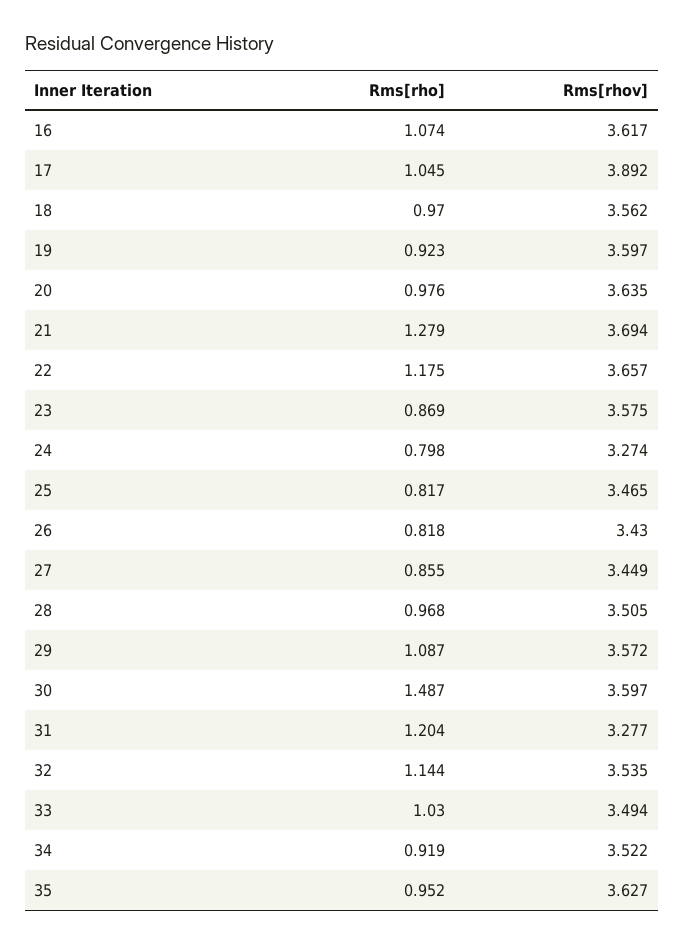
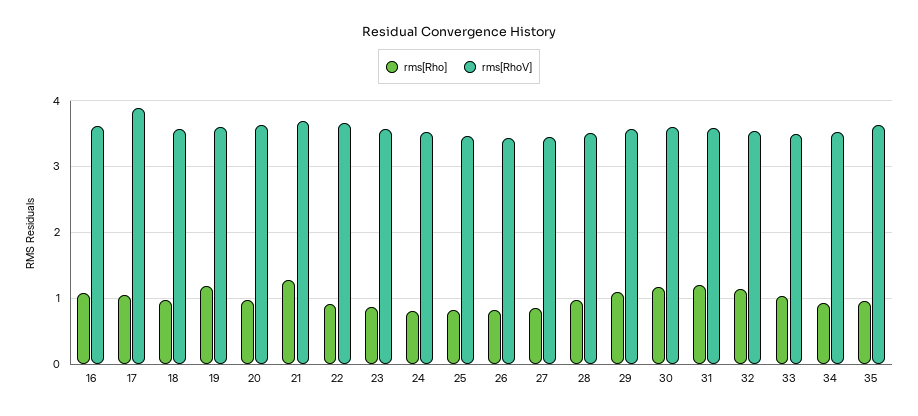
Rms[rho], 19: 0.923 -> 1.2
Rms[rho], 22: 1.175 -> 0.9
Rms[rhov], 24: 3.274 -> 3.5
Rms[rho], 30: 1.487 -> 1.2
Rms[rhov], 31: 3.277 -> 3.6

